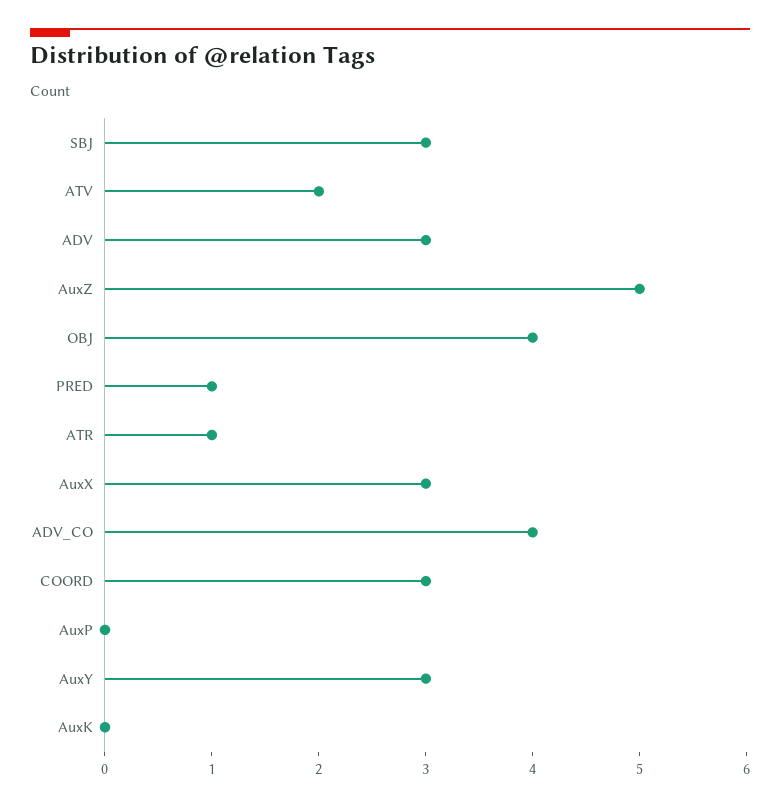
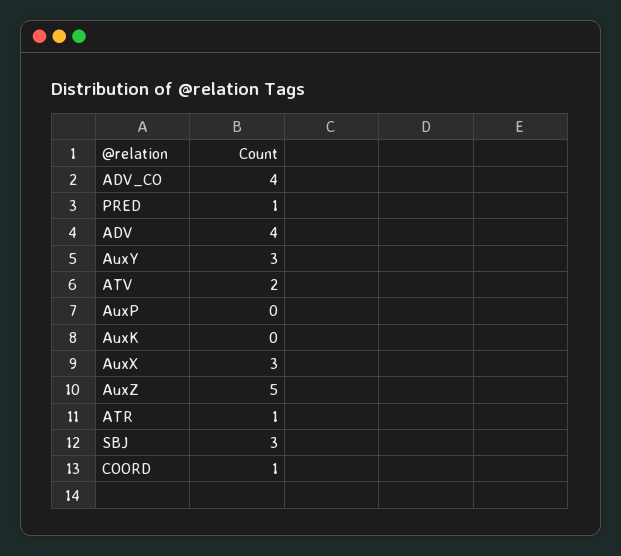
ADV: 3 -> 4
OBJ: 4 -> none
COORD: 3 -> 1

